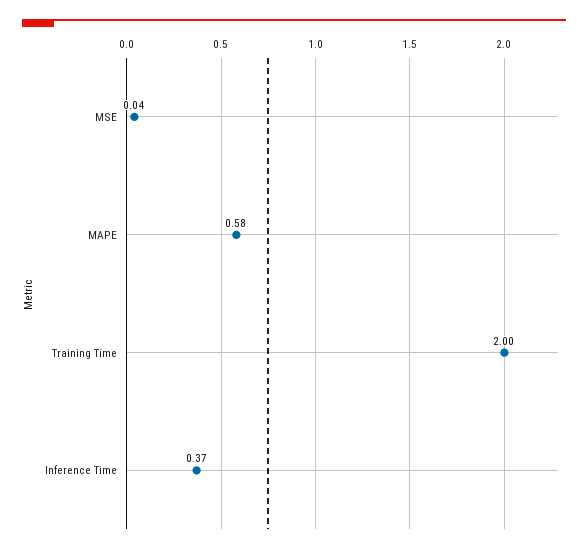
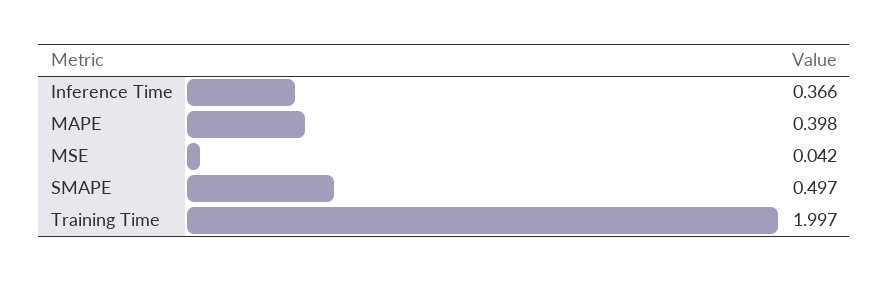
MAPE: 0.58 -> 0.398
SMAPE: none -> 0.497

